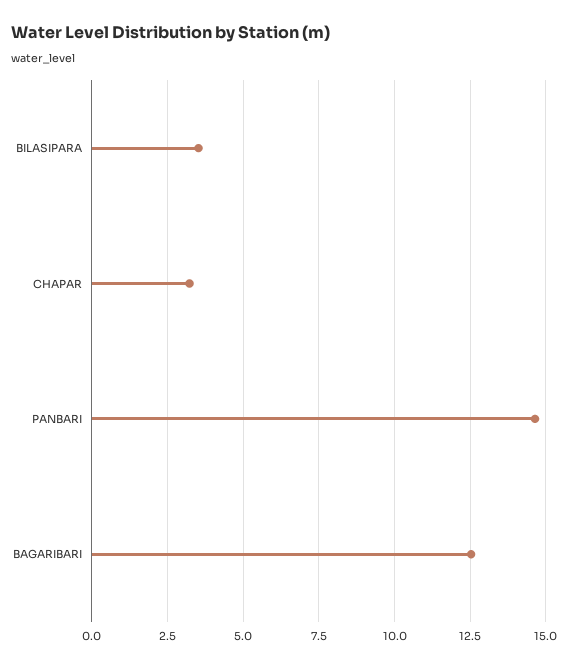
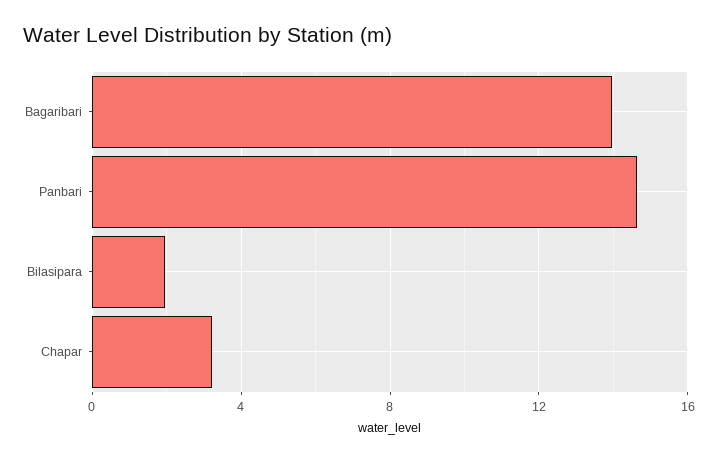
BILASIPARA: 3.5 -> 2
BAGARIBARI: 12.5 -> 14

